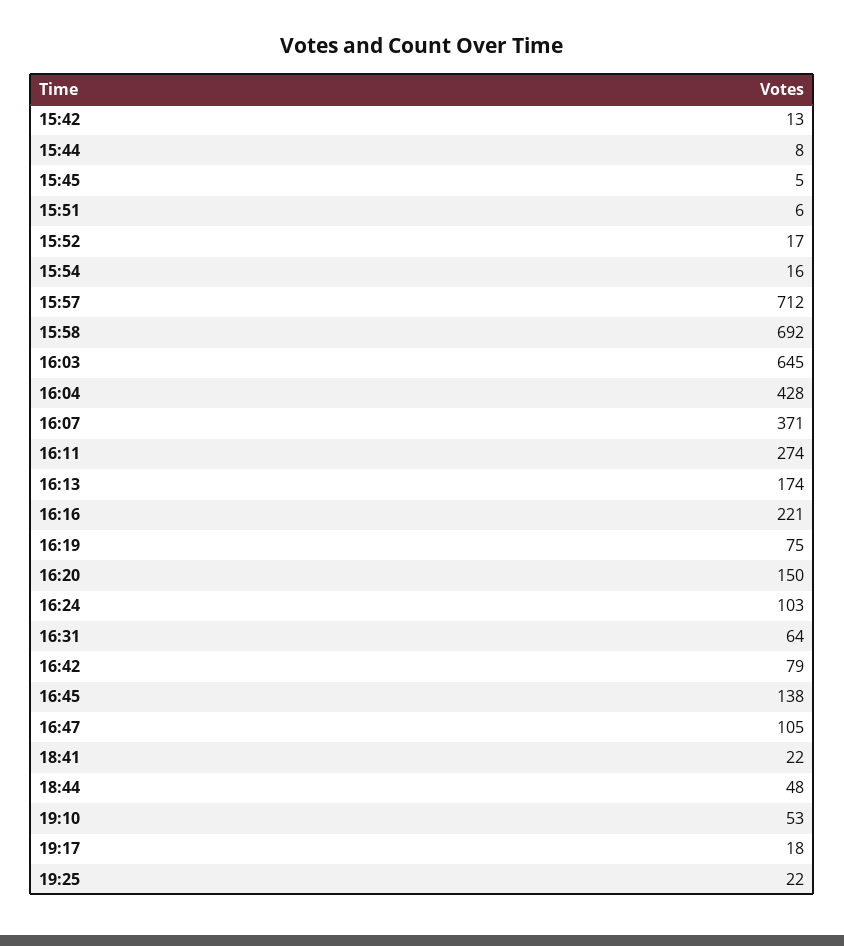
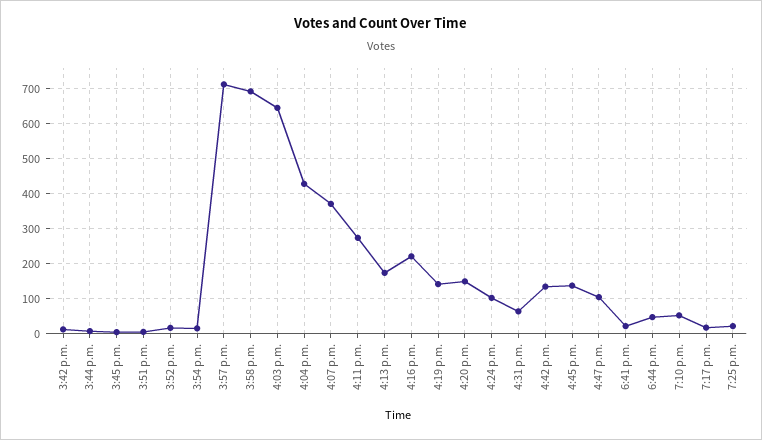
16:19: 75 -> 140
16:42: 79 -> 140

